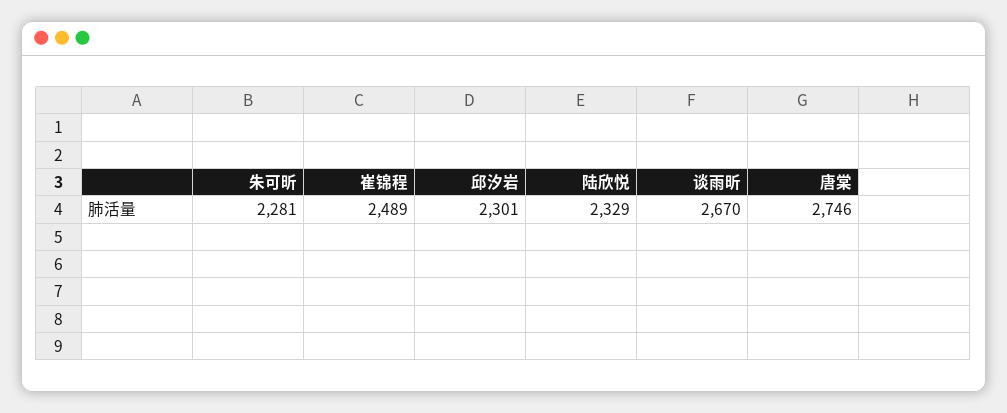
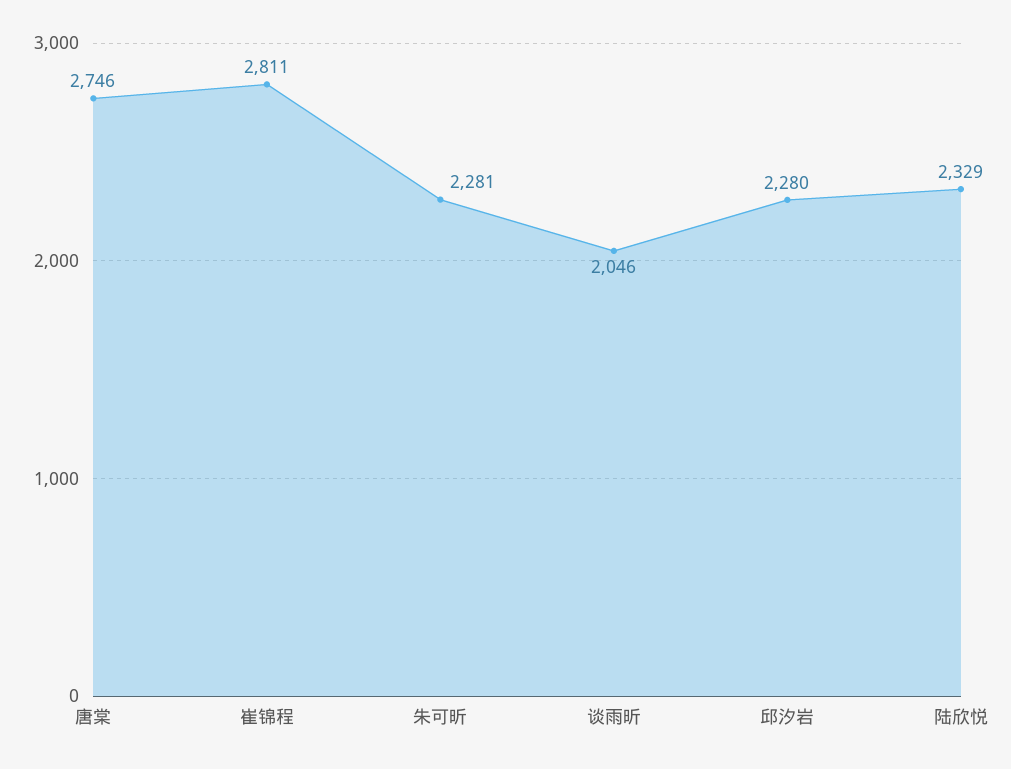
崔锦程: 2489 -> 2811
邱汐岩: 2301 -> 2280
谈雨昕: 2670 -> 2046

